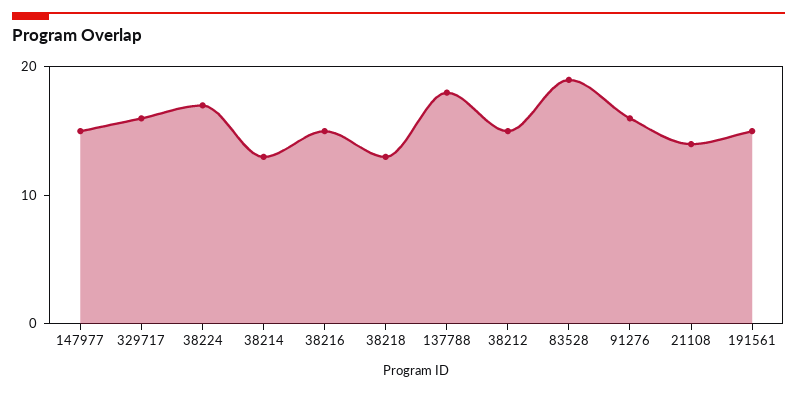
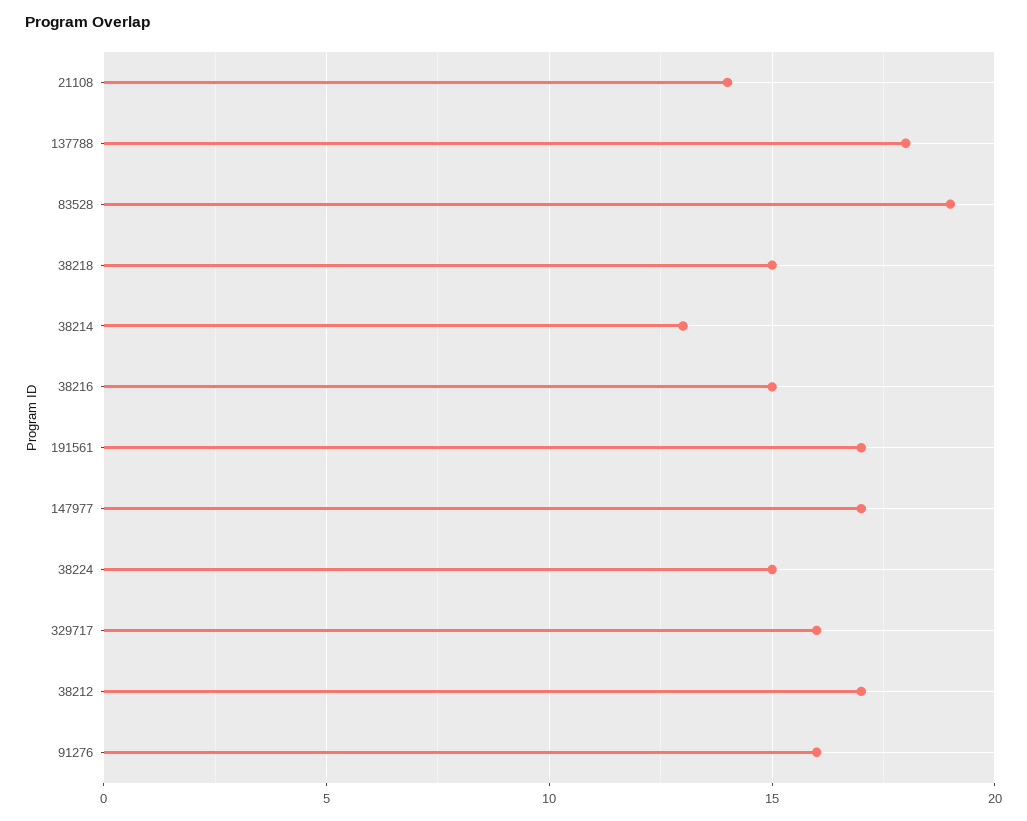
147977: 15 -> 17
38224: 17 -> 15
38218: 13 -> 15
38212: 15 -> 17
191561: 15 -> 17

